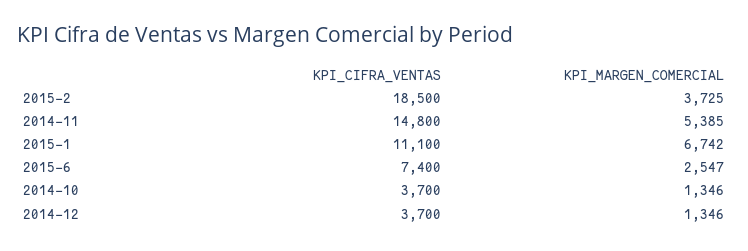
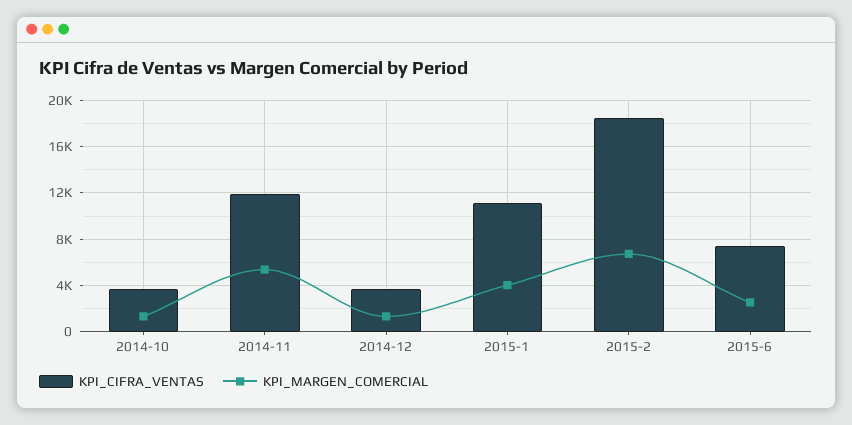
KPI_MARGEN_COMERCIAL, 2015-2: 3725 -> 7000
KPI_CIFRA_VENTAS, 2014-11: 14800 -> 12000
KPI_MARGEN_COMERCIAL, 2015-1: 6742 -> 4000

